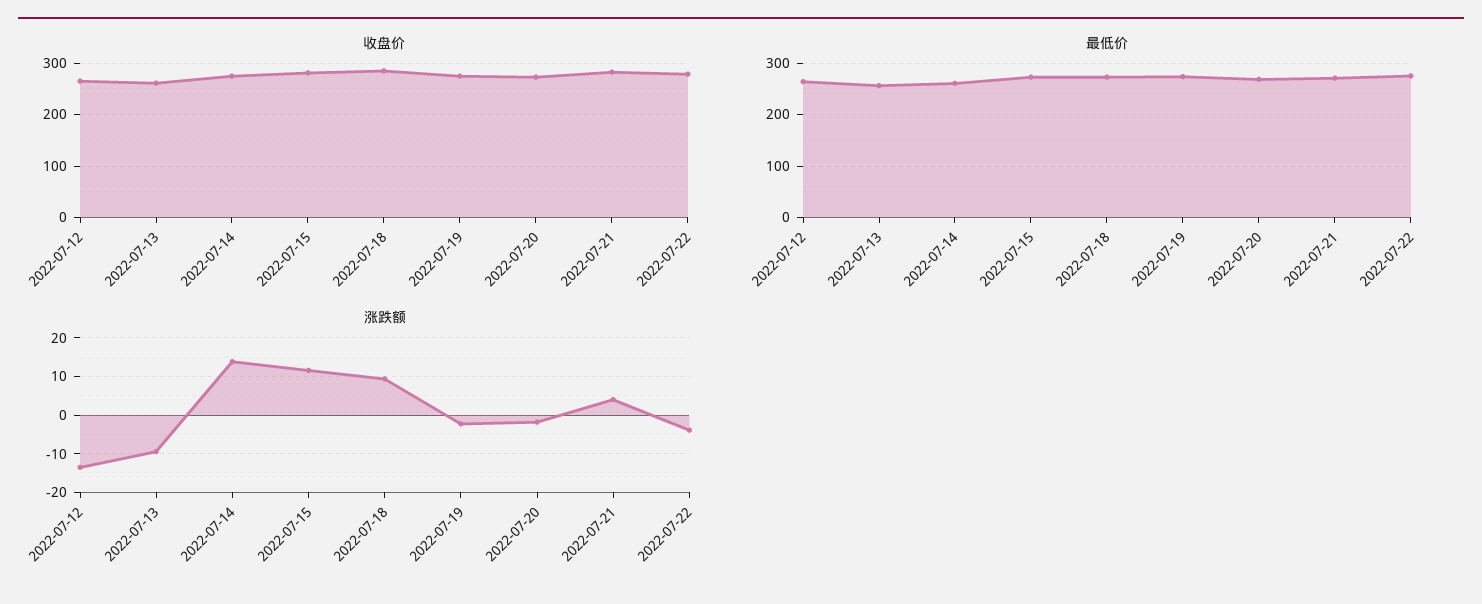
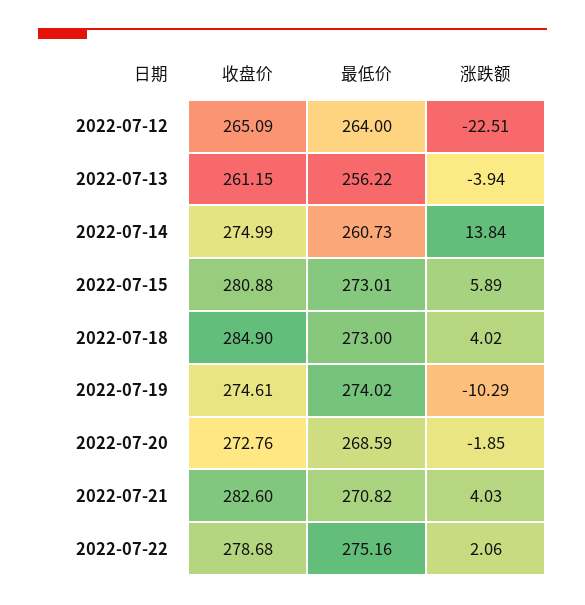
涨跌额, 2022-07-12: -14 -> -22.51
涨跌额, 2022-07-13: -10 -> -3.94
涨跌额, 2022-07-15: 12 -> 5.89
涨跌额, 2022-07-18: 10 -> 4.02
涨跌额, 2022-07-19: -2 -> -10.29
涨跌额, 2022-07-22: -4 -> 2.06

